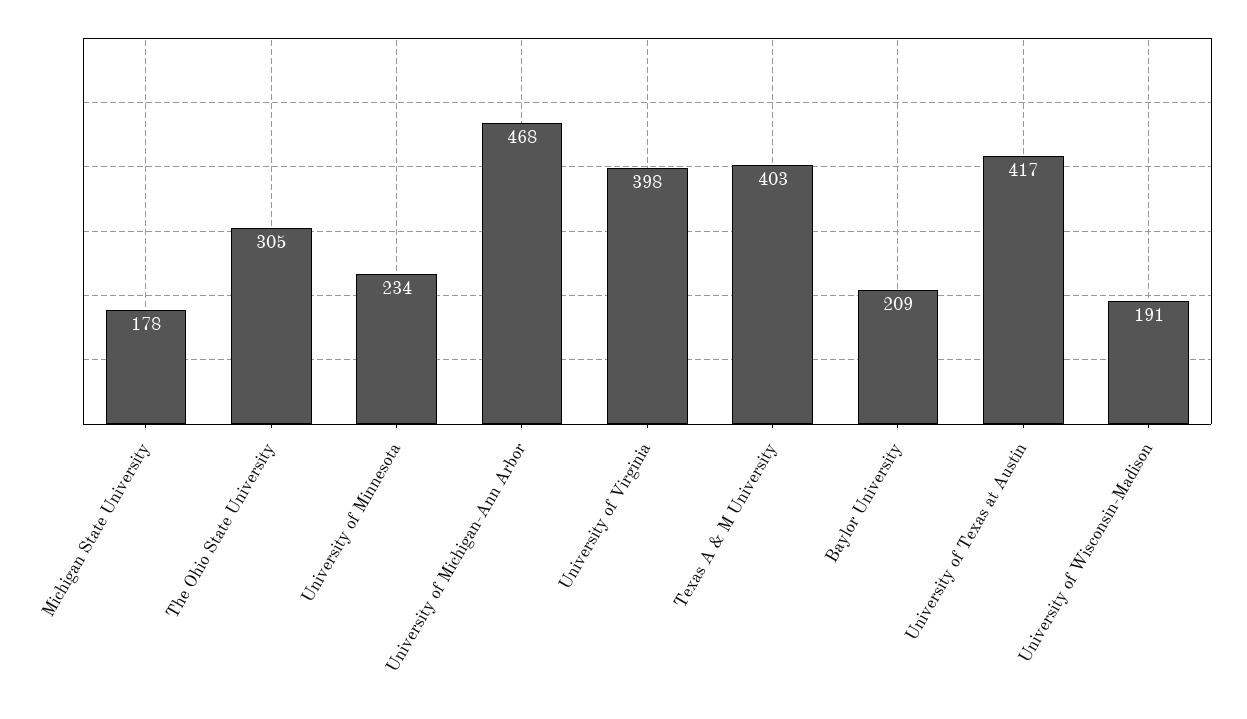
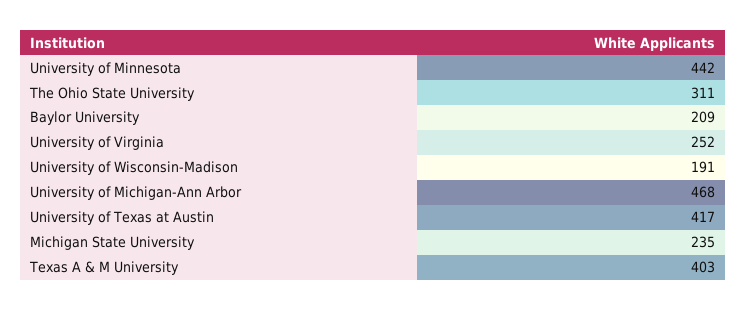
Michigan State University: 178 -> 235
The Ohio State University: 305 -> 311
University of Minnesota: 234 -> 442
University of Virginia: 398 -> 252

